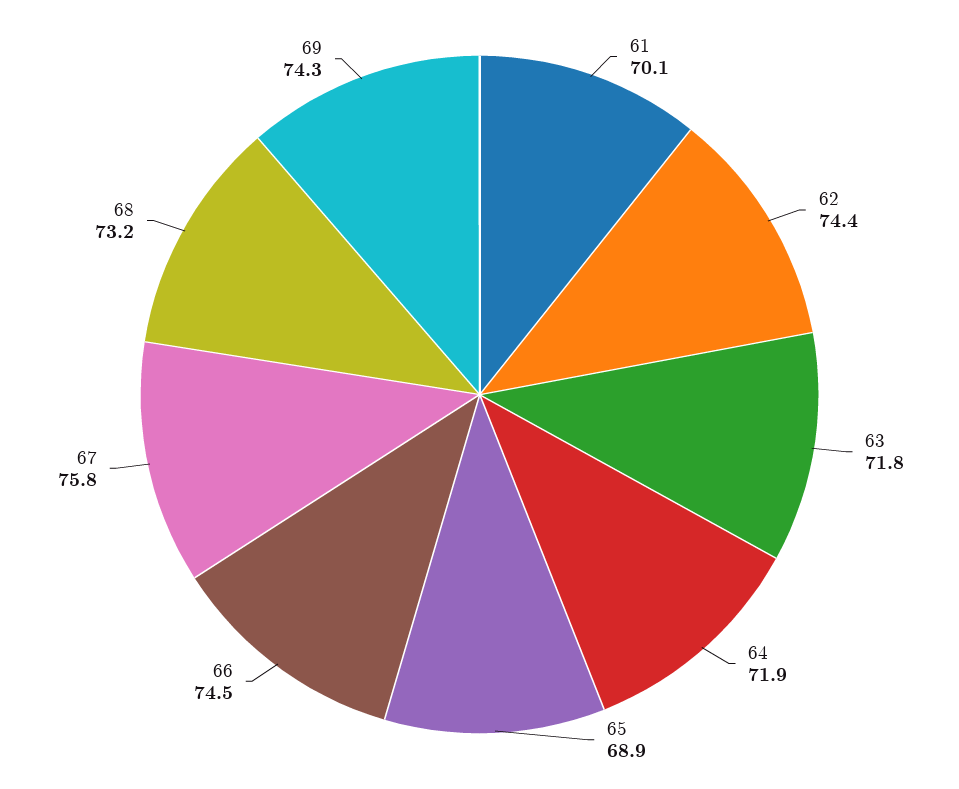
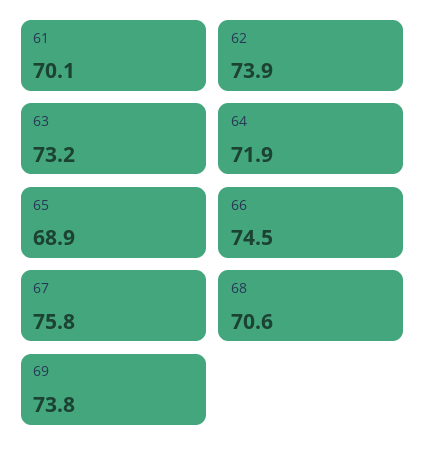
62: 74.4 -> 73.9
63: 71.8 -> 73.2
68: 73.2 -> 70.6
69: 74.3 -> 73.8

